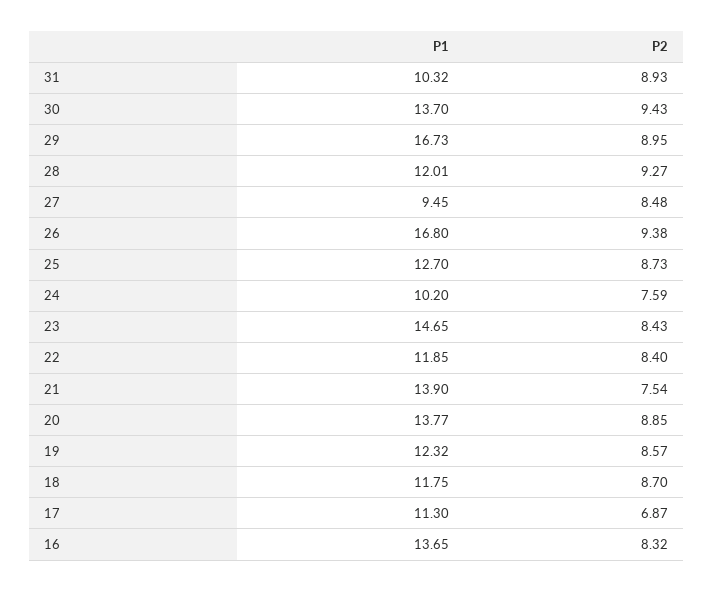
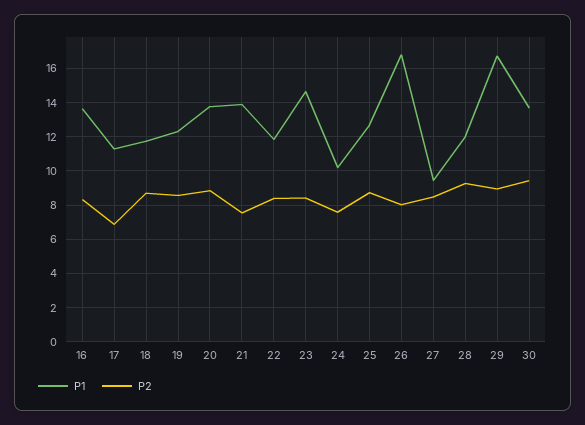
P1, 31: 10.32 -> none
P2, 31: 8.93 -> none
P2, 26: 9.38 -> 8

